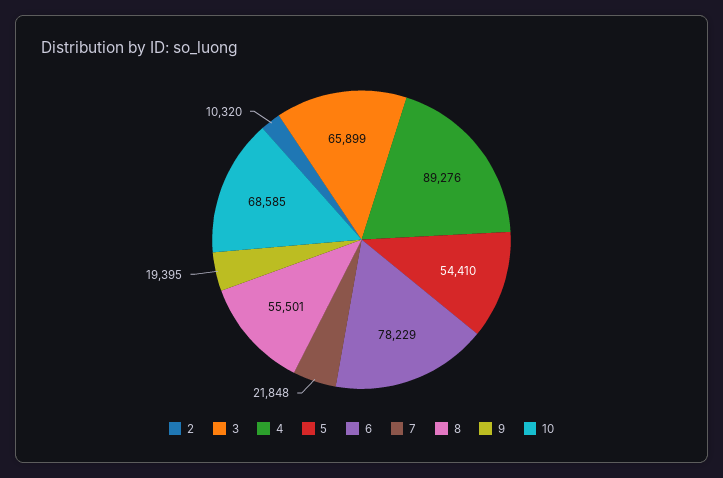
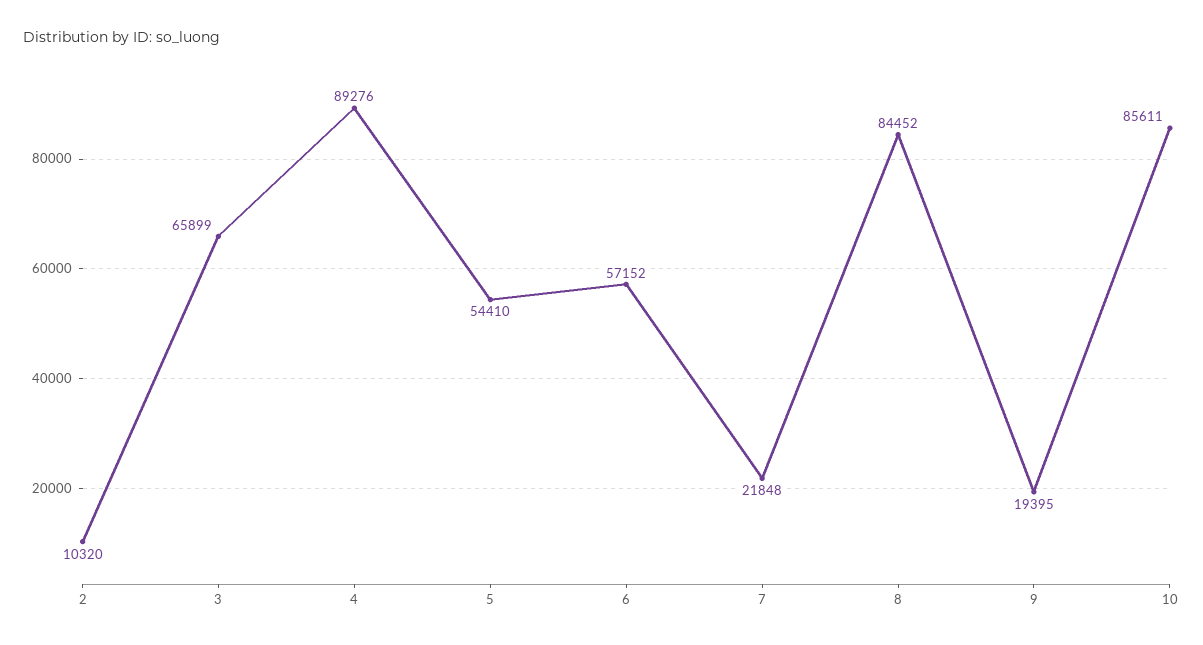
6: 78229 -> 57152
8: 55501 -> 84452
10: 68585 -> 85611

